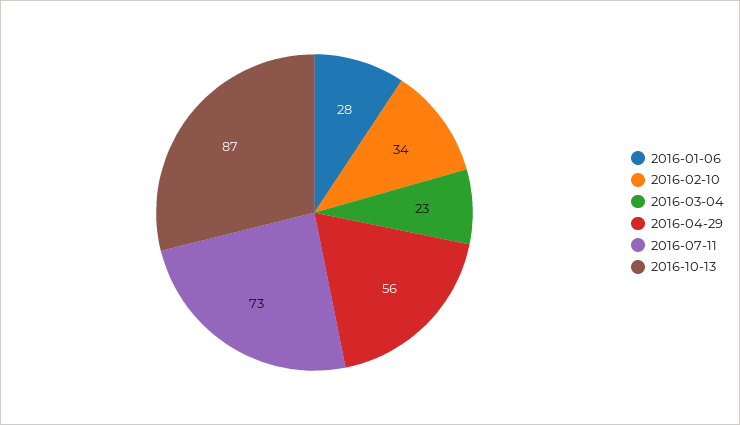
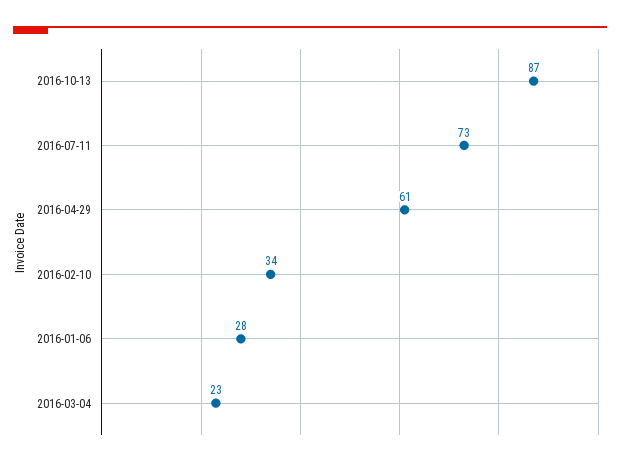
2016-04-29: 56 -> 61

